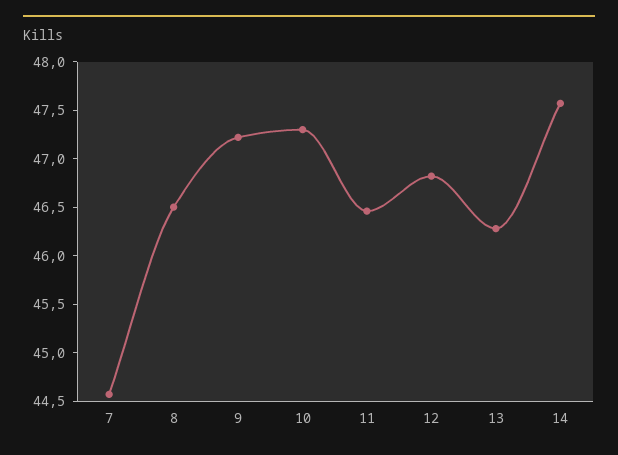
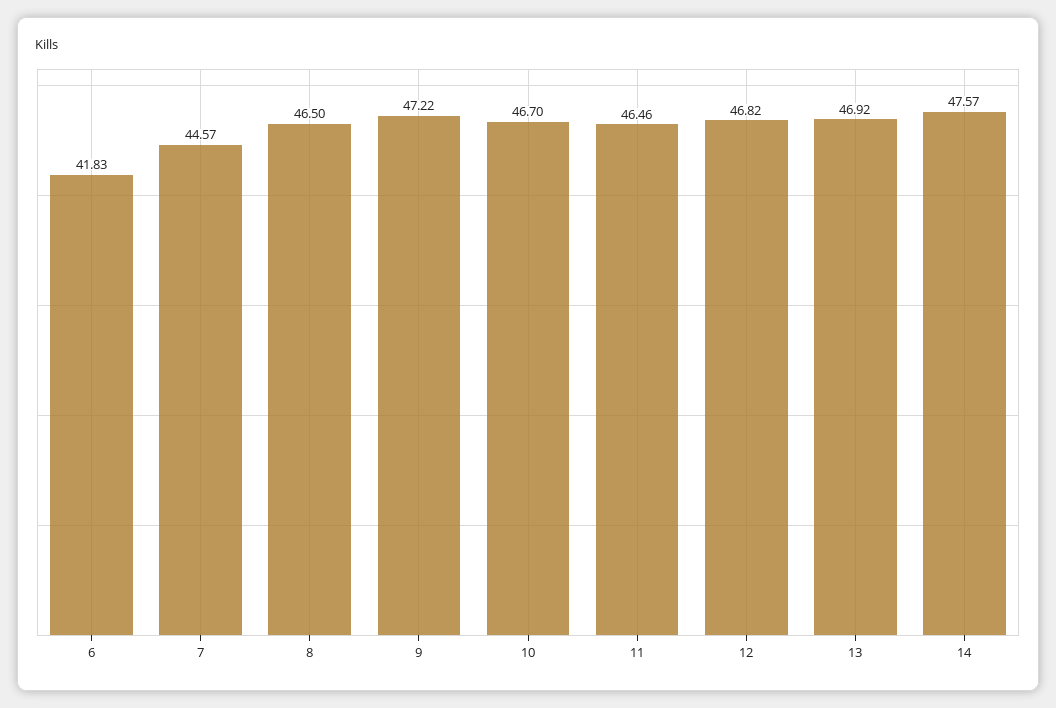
10: 47.3 -> 46.7
13: 46.3 -> 46.92
6: none -> 41.83

